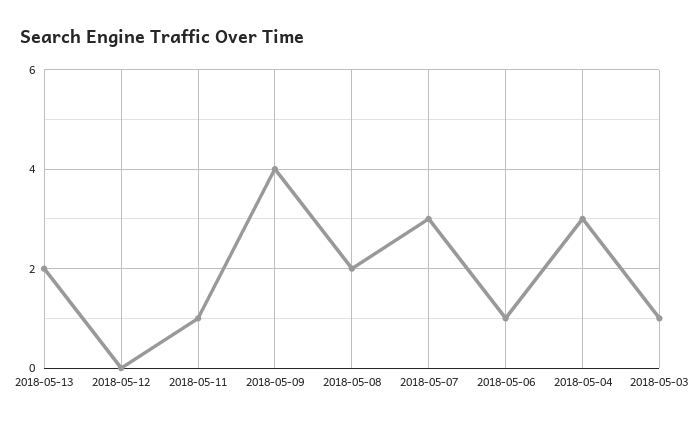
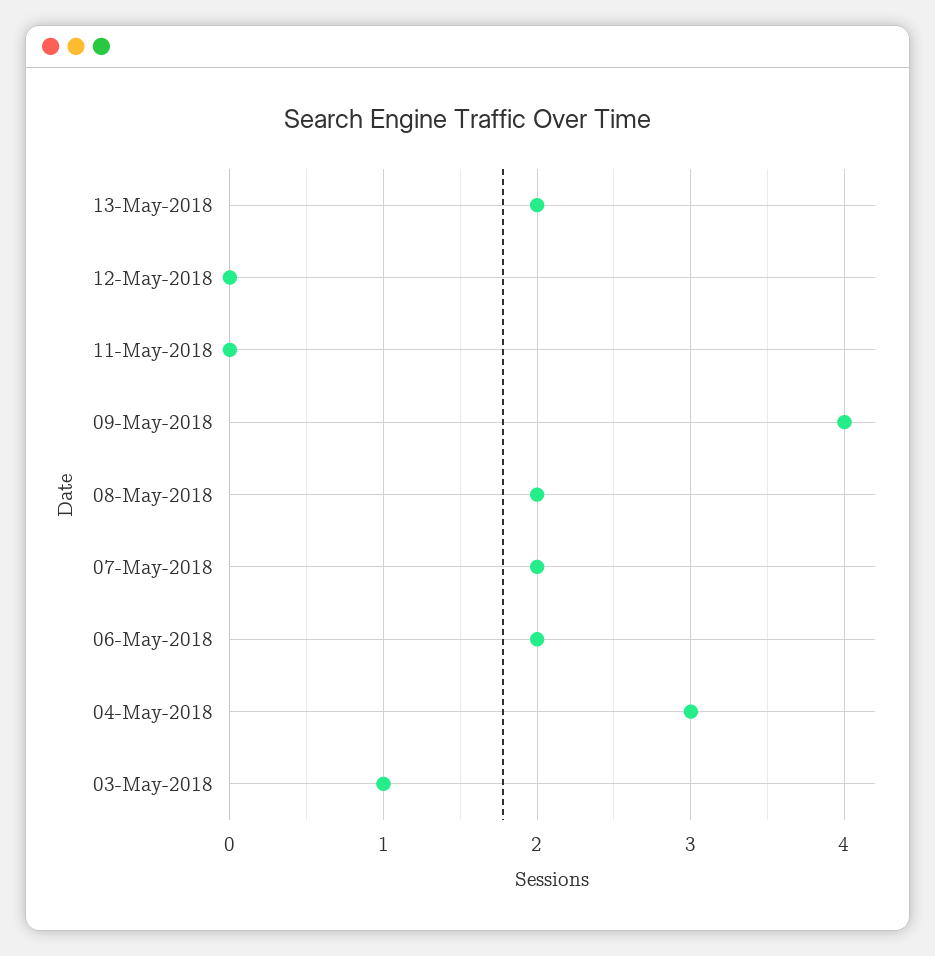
2018-05-11: 1 -> 0
2018-05-07: 3 -> 2
2018-05-06: 1 -> 2

